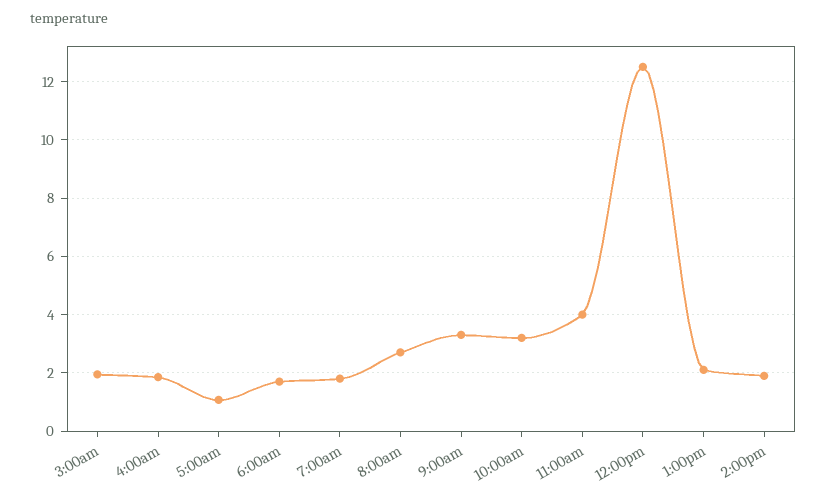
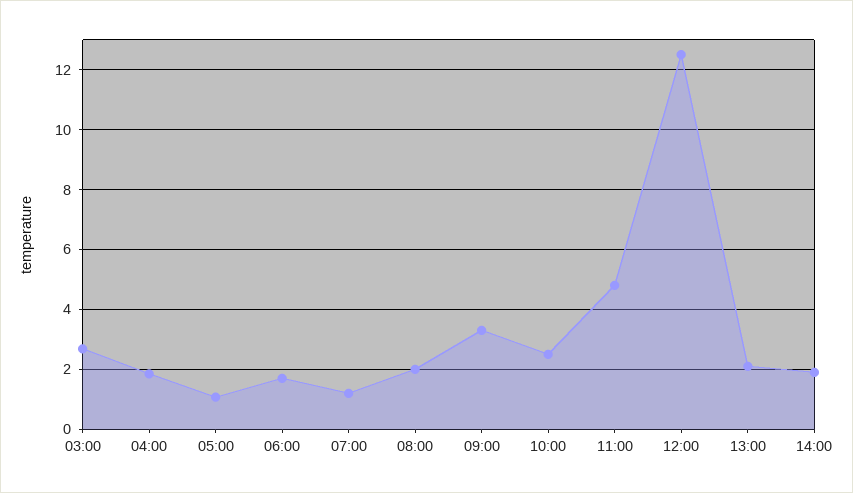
3:00am: 2 -> 2.75
7:00am: 1.75 -> 1.25
8:00am: 2.75 -> 2
10:00am: 3.25 -> 2.5
11:00am: 4 -> 4.75

